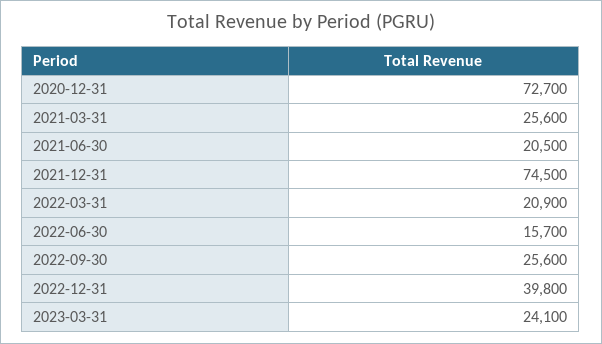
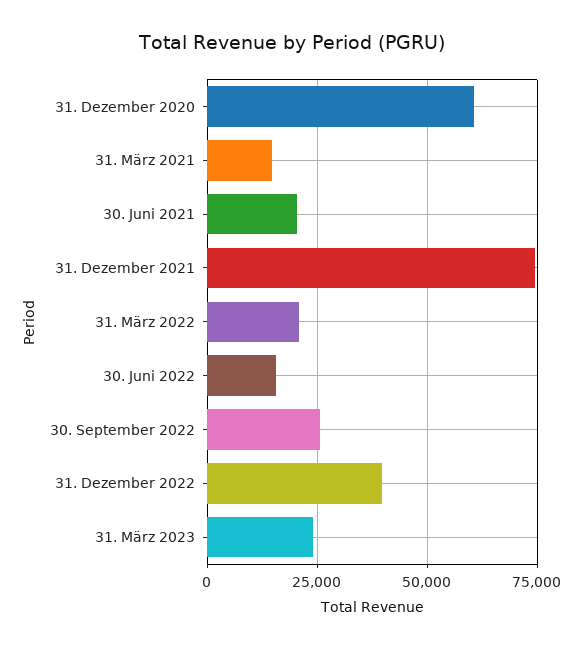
2020-12-31: 72700 -> 60000
2021-03-31: 25600 -> 15000

